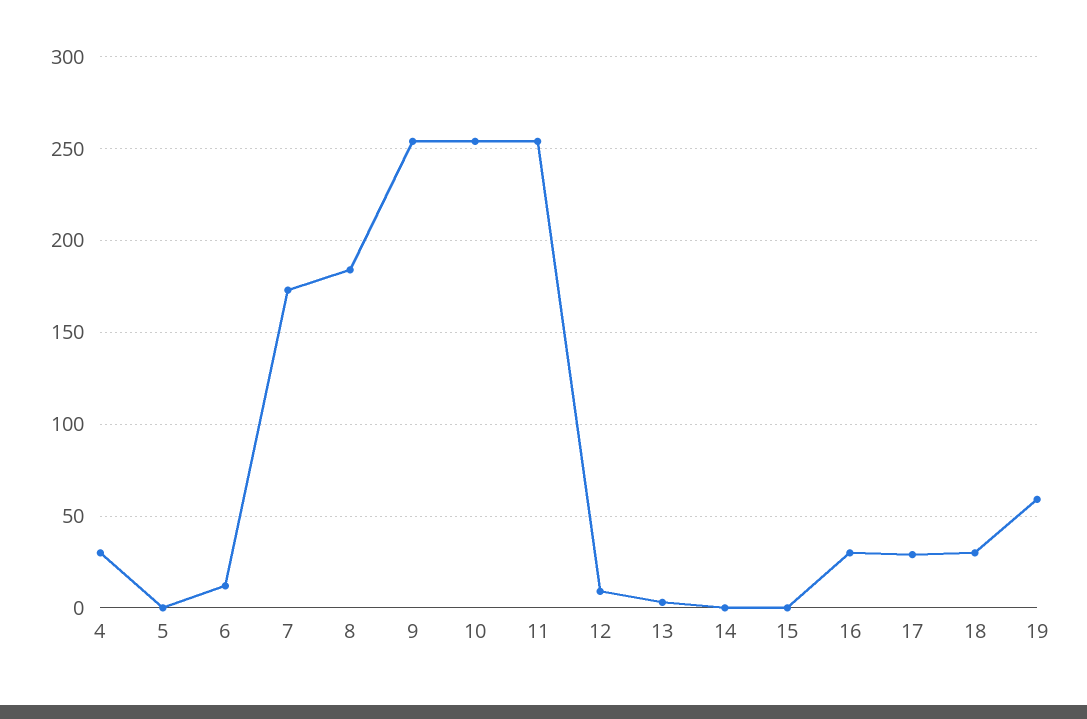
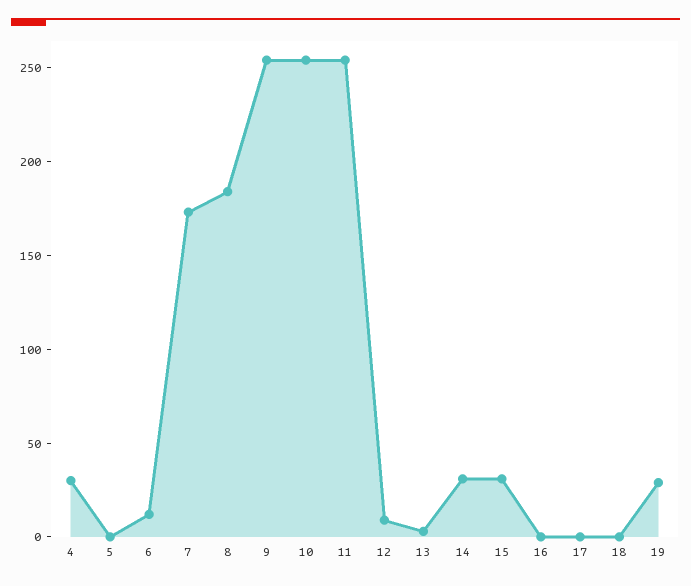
14: 0 -> 30
15: 0 -> 30
16: 30 -> 0
17: 30 -> 0
18: 30 -> 0
19: 60 -> 30

